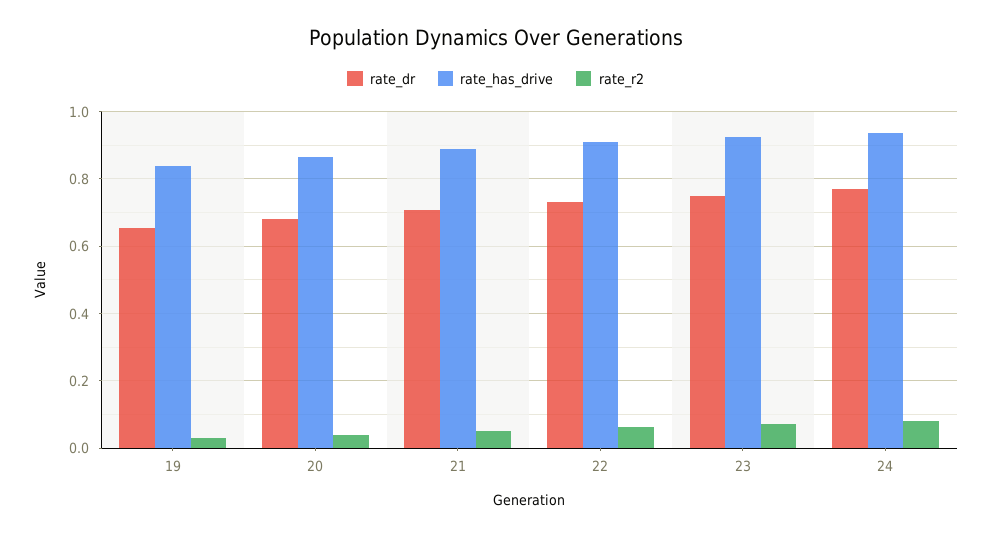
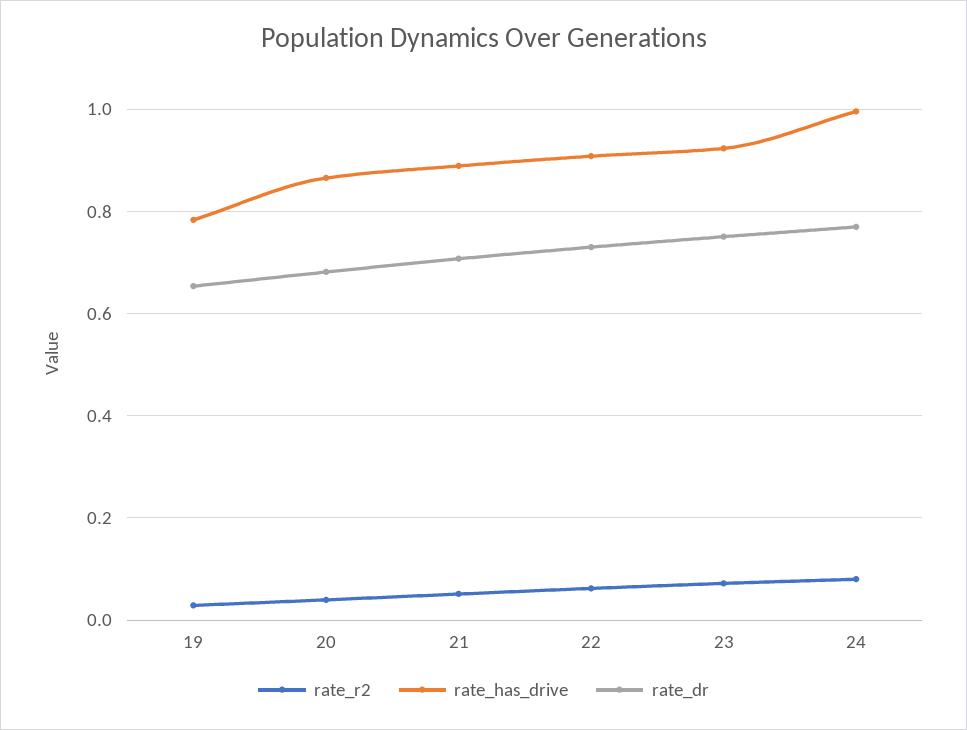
rate_has_drive, 19: 0.84 -> 0.78
rate_has_drive, 24: 0.94 -> 1

